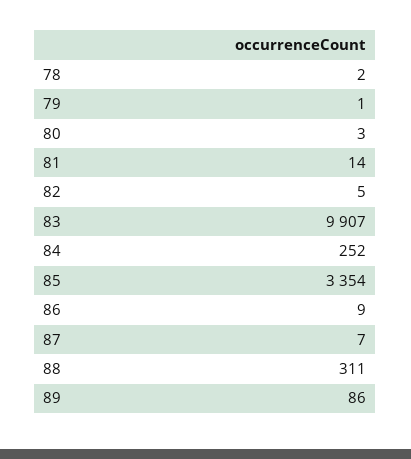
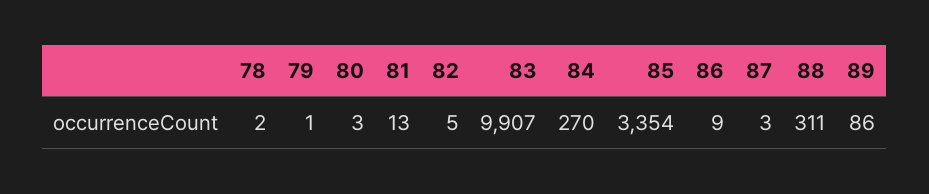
81: 14 -> 13
84: 252 -> 270
87: 7 -> 3

